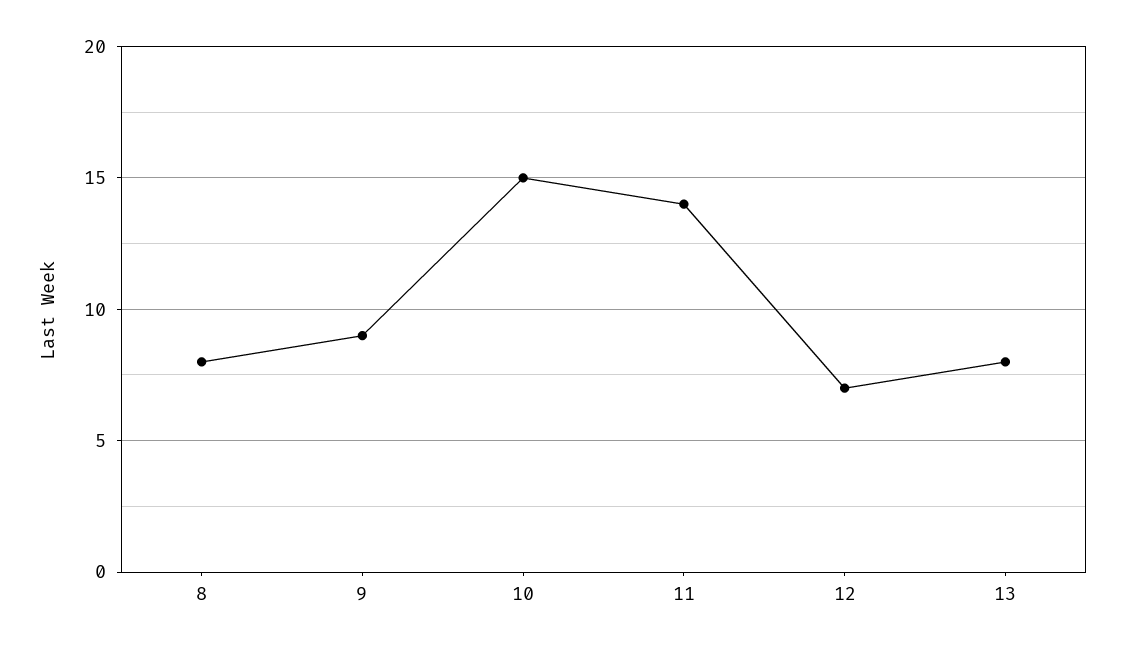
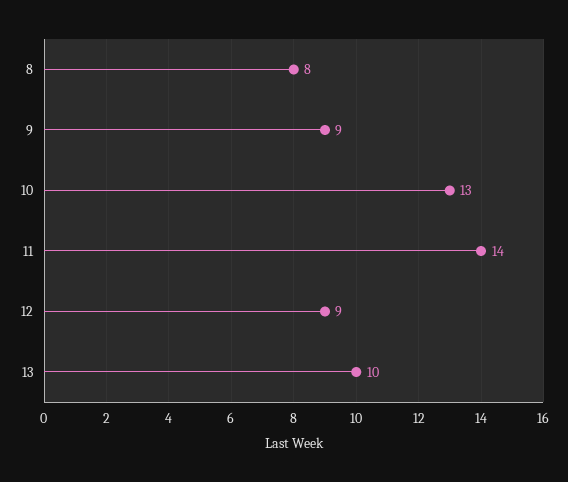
10: 15 -> 13
12: 7 -> 9
13: 8 -> 10

